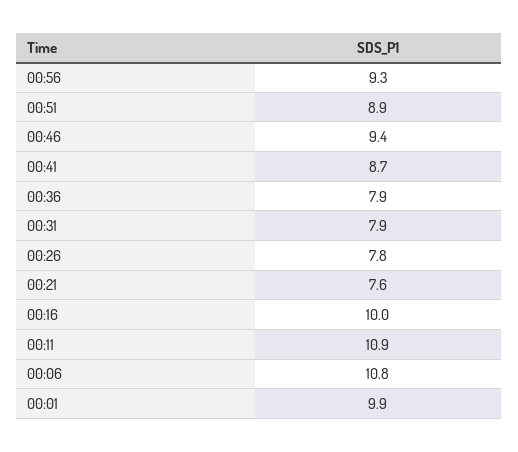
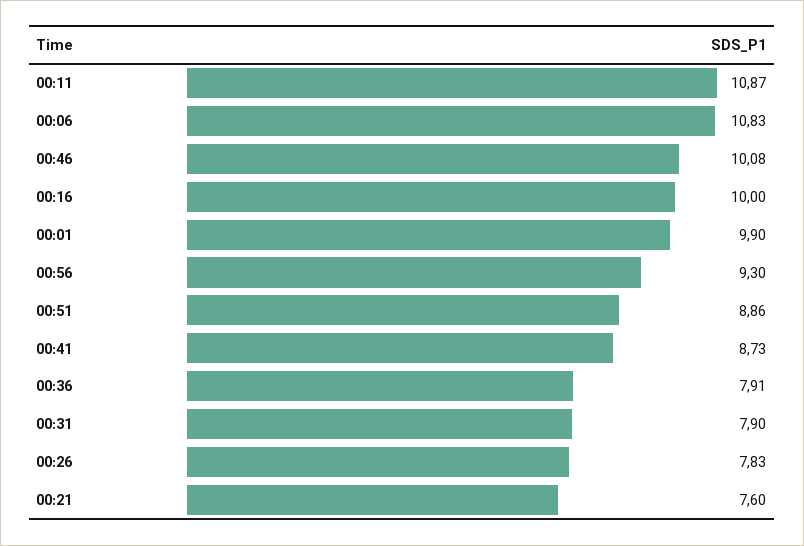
00:46: 9.4 -> 10.08

